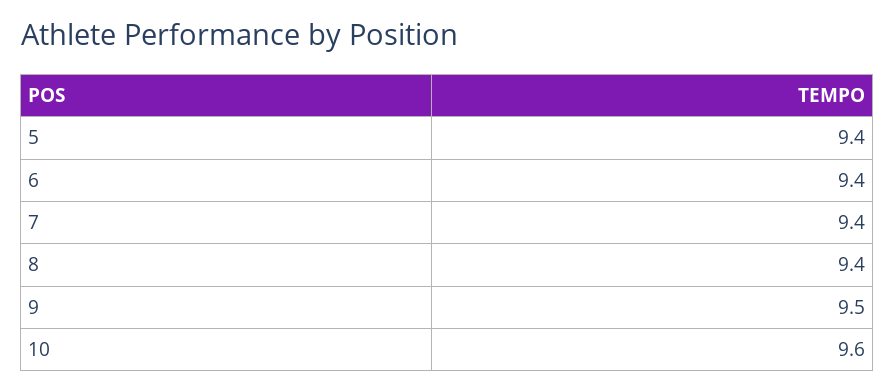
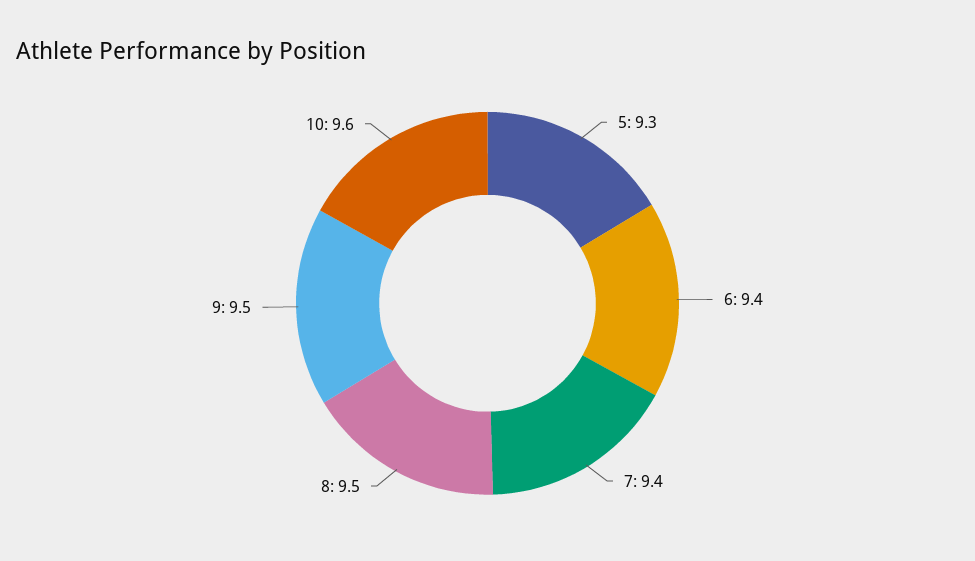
5: 9.4 -> 9.3
8: 9.4 -> 9.5

